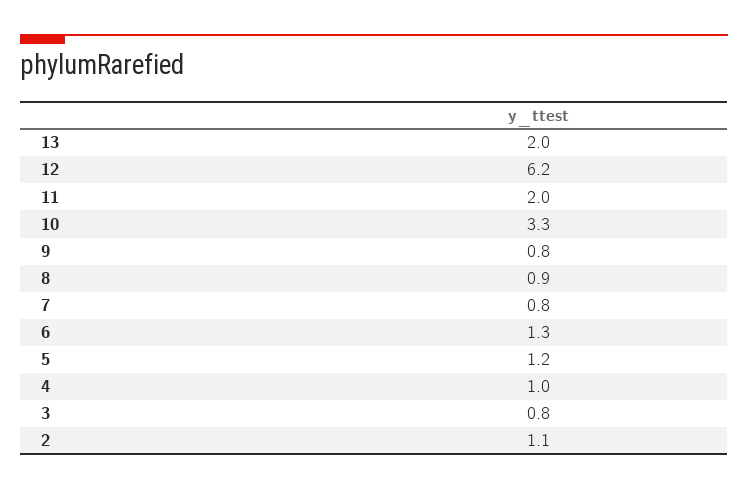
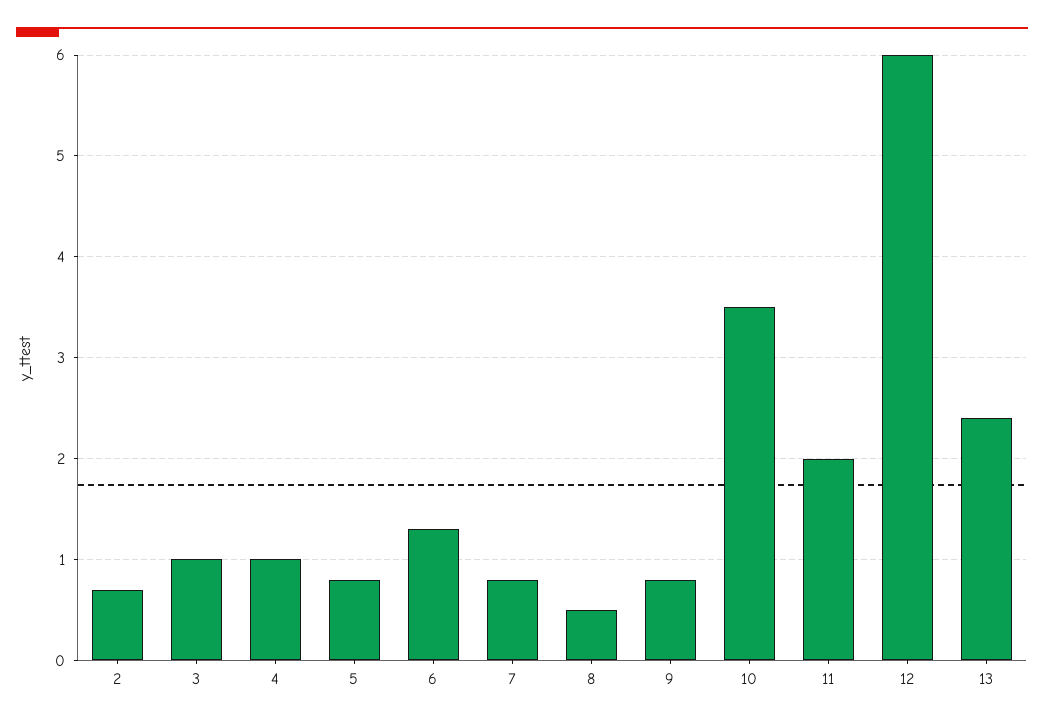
13: 2 -> 2.4
12: 6.2 -> 6
10: 3.3 -> 3.5
8: 0.9 -> 0.5
5: 1.2 -> 0.8
3: 0.8 -> 1
2: 1.1 -> 0.7

